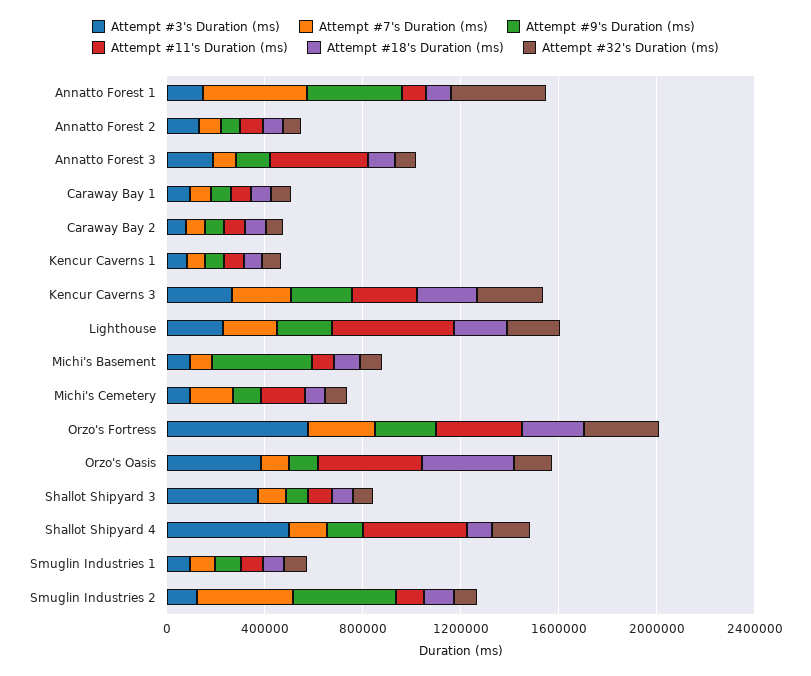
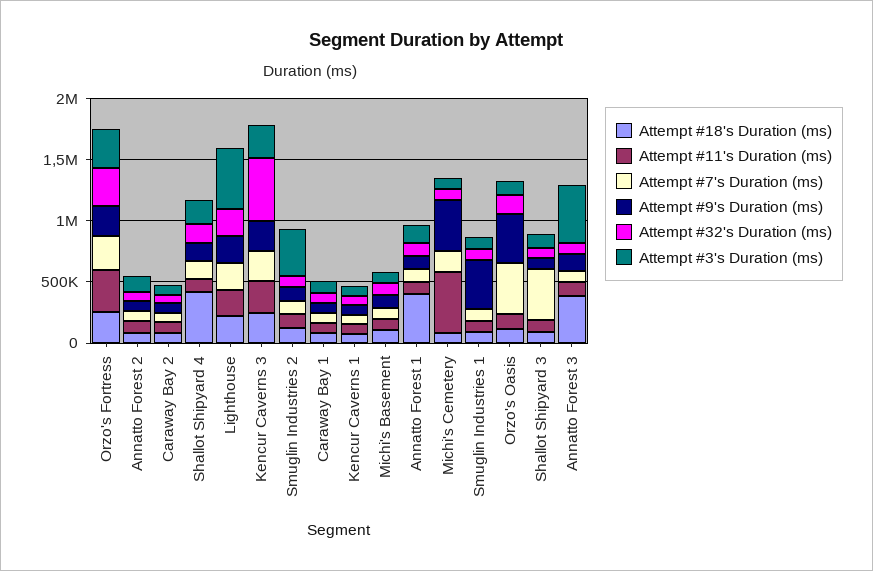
Attempt #7's Duration (ms), Annatto Forest 1: 400000 -> 100000
Attempt #9's Duration (ms), Annatto Forest 1: 400000 -> 100000
Attempt #18's Duration (ms), Annatto Forest 1: 100000 -> 400000
Attempt #32's Duration (ms), Annatto Forest 1: 400000 -> 100000
Attempt #3's Duration (ms), Annatto Forest 3: 200000 -> 500000
Attempt #11's Duration (ms), Annatto Forest 3: 400000 -> 100000
Attempt #18's Duration (ms), Annatto Forest 3: 100000 -> 400000
Attempt #32's Duration (ms), Kencur Caverns 3: 300000 -> 500000
Attempt #3's Duration (ms), Lighthouse: 200000 -> 500000
Attempt #11's Duration (ms), Lighthouse: 500000 -> 200000
Attempt #9's Duration (ms), Michi's Basement: 400000 -> 100000
Attempt #9's Duration (ms), Michi's Cemetery: 100000 -> 400000
Attempt #11's Duration (ms), Michi's Cemetery: 200000 -> 500000
Attempt #3's Duration (ms), Orzo's Fortress: 600000 -> 300000
Attempt #3's Duration (ms), Orzo's Oasis: 400000 -> 100000
Attempt #7's Duration (ms), Orzo's Oasis: 100000 -> 400000
Attempt #9's Duration (ms), Orzo's Oasis: 100000 -> 400000
Attempt #11's Duration (ms), Orzo's Oasis: 400000 -> 100000
Attempt #18's Duration (ms), Orzo's Oasis: 400000 -> 100000
Attempt #3's Duration (ms), Shallot Shipyard 3: 400000 -> 100000
Attempt #7's Duration (ms), Shallot Shipyard 3: 100000 -> 400000
Attempt #3's Duration (ms), Shallot Shipyard 4: 500000 -> 200000
Attempt #11's Duration (ms), Shallot Shipyard 4: 400000 -> 100000
Attempt #18's Duration (ms), Shallot Shipyard 4: 100000 -> 400000
Attempt #9's Duration (ms), Smuglin Industries 1: 100000 -> 400000
Attempt #3's Duration (ms), Smuglin Industries 2: 100000 -> 400000
Attempt #7's Duration (ms), Smuglin Industries 2: 400000 -> 100000
Attempt #9's Duration (ms), Smuglin Industries 2: 400000 -> 100000

